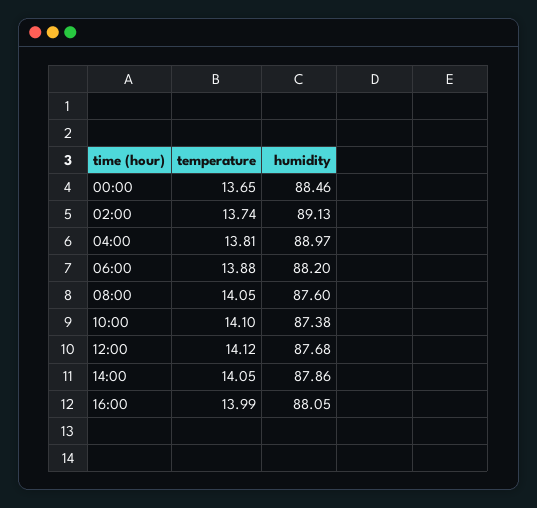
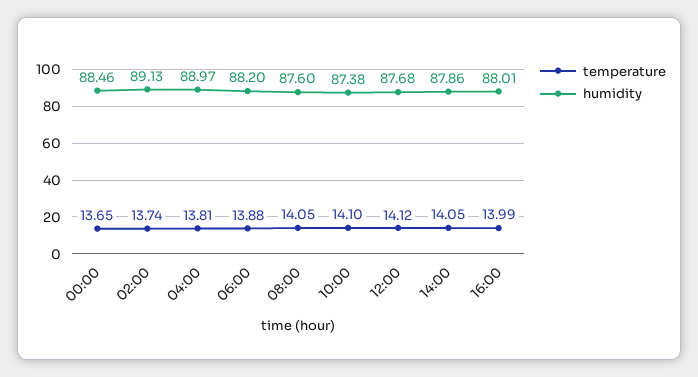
humidity, 16:00: 88.05 -> 88.01

